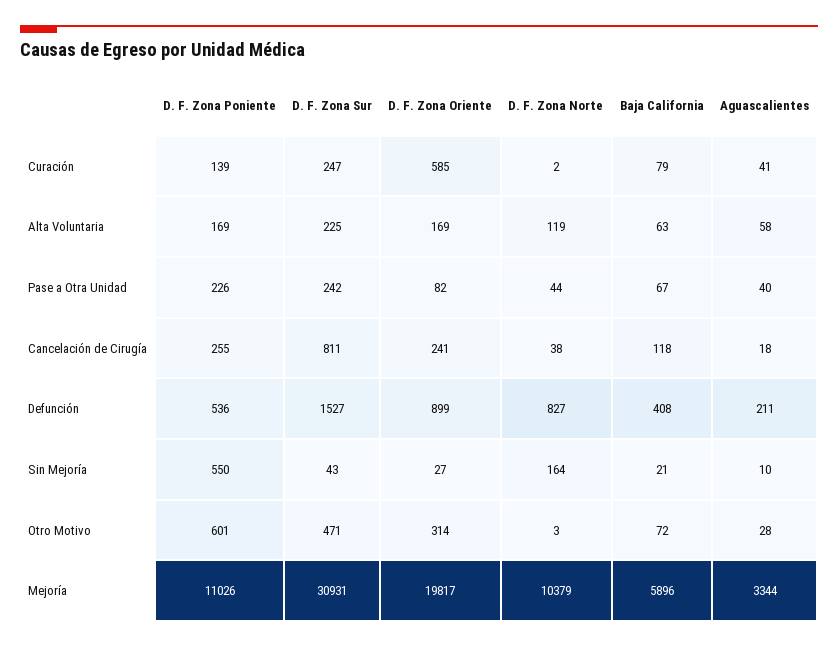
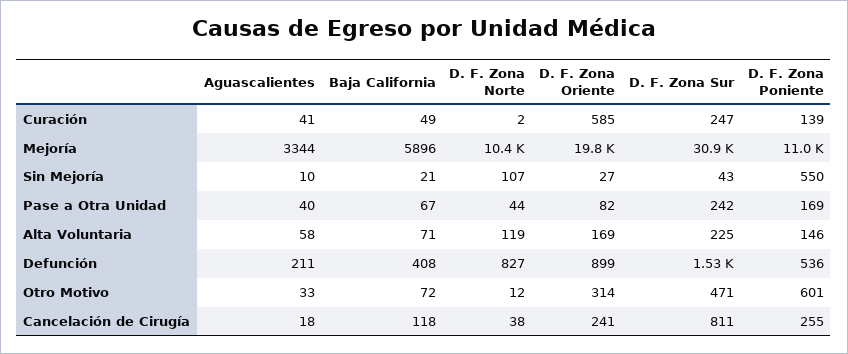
Baja California, Curación: 79 -> 49
D. F. Zona Poniente, Alta Voluntaria: 169 -> 146
Baja California, Alta Voluntaria: 63 -> 71
D. F. Zona Poniente, Pase a Otra Unidad: 226 -> 169
D. F. Zona Norte, Sin Mejoría: 164 -> 107
D. F. Zona Norte, Otro Motivo: 3 -> 12
Aguascalientes, Otro Motivo: 28 -> 33

